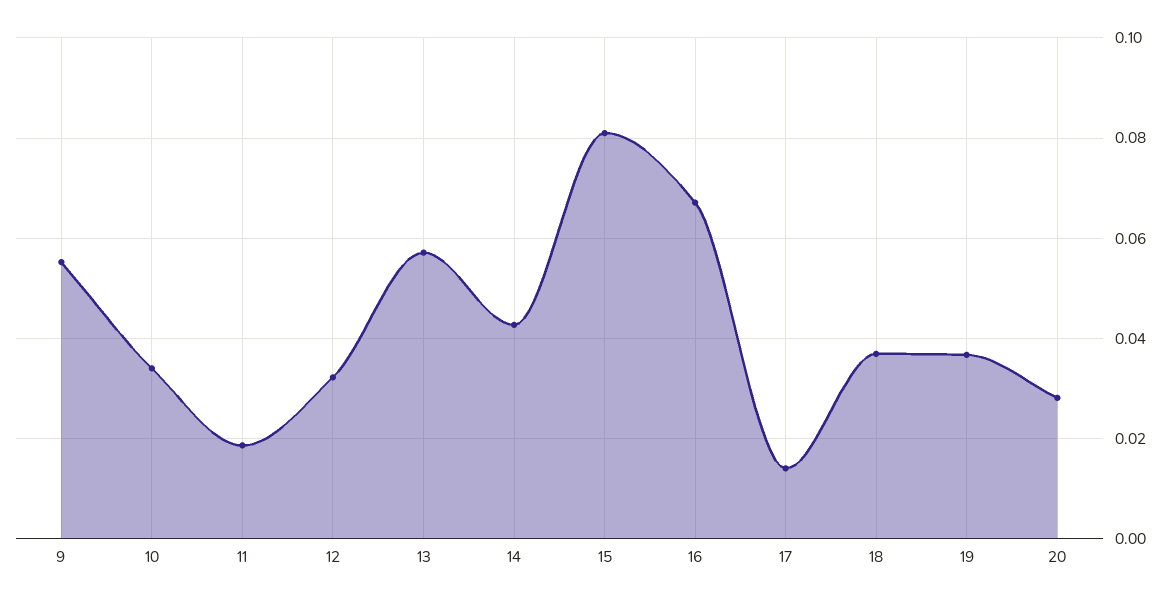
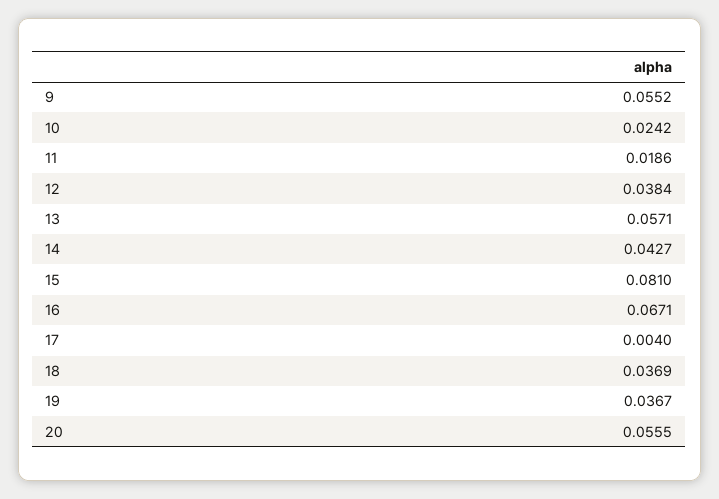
10: 0.034 -> 0.0242
12: 0.032 -> 0.0384
17: 0.014 -> 0.004
20: 0.028 -> 0.0555

